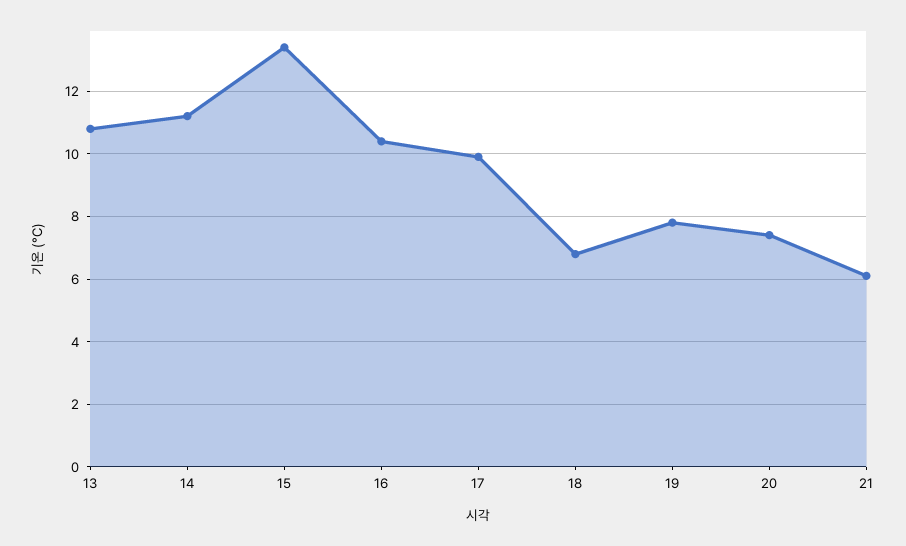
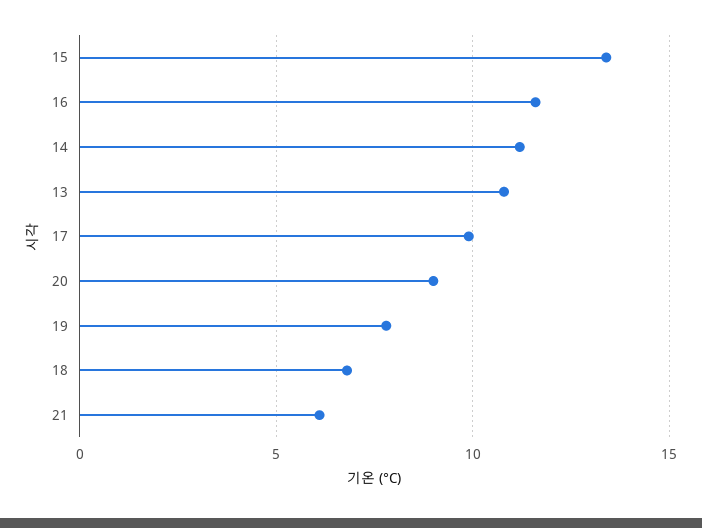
16: 10.5 -> 11.5
20: 7.5 -> 9

